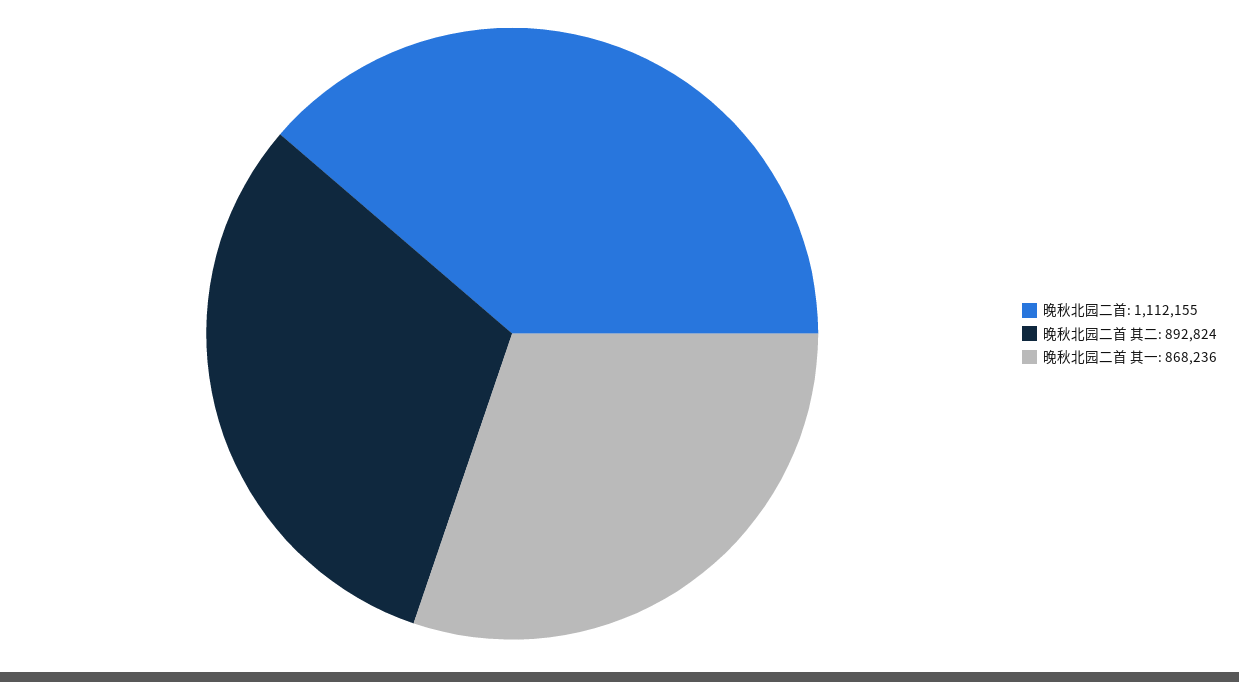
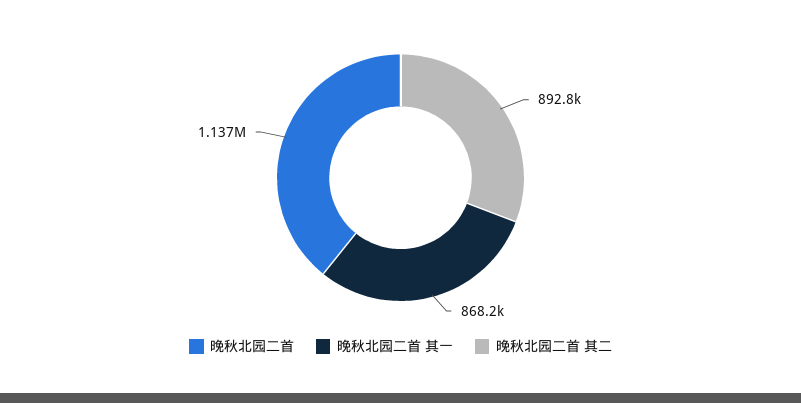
晚秋北园二首: 1112155 -> 1137000

